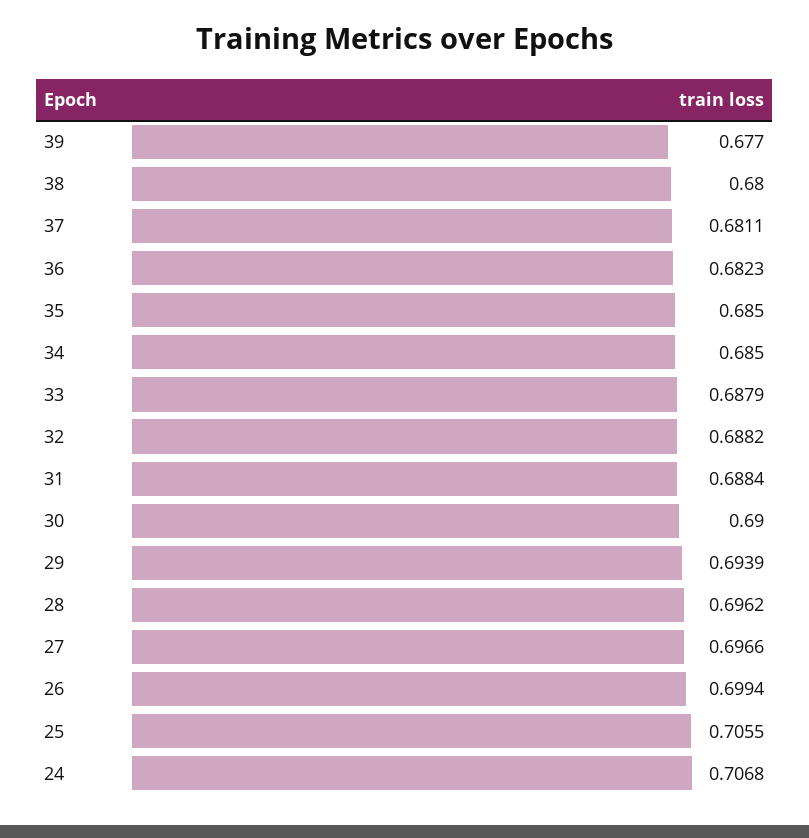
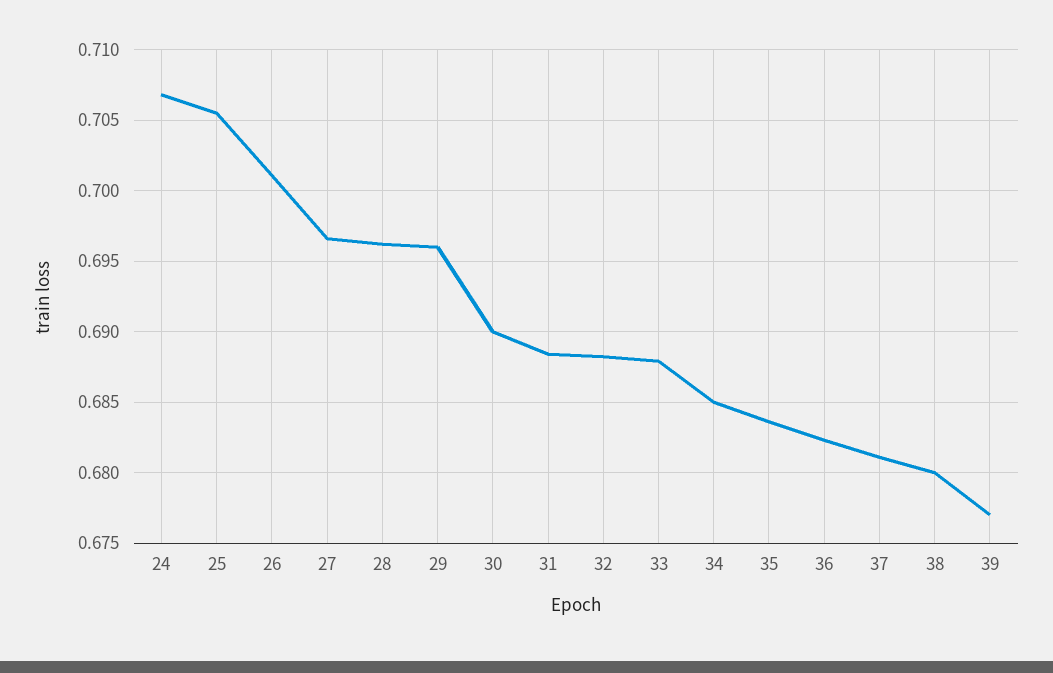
35: 0.685 -> 0.6835
29: 0.6939 -> 0.696
26: 0.6994 -> 0.701

